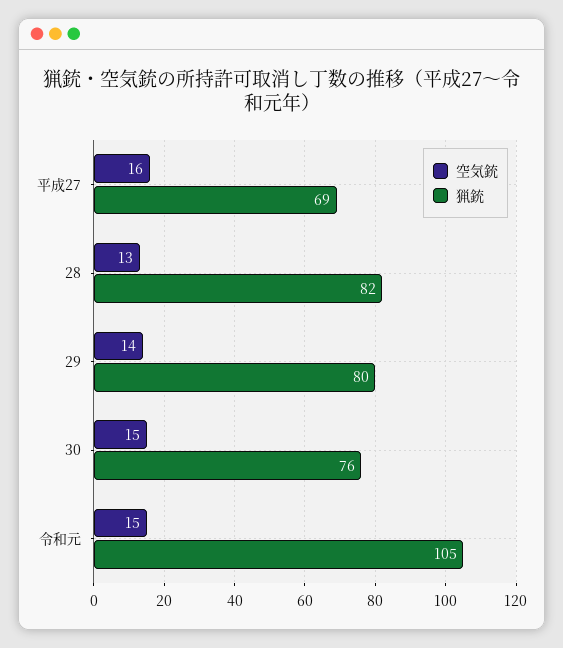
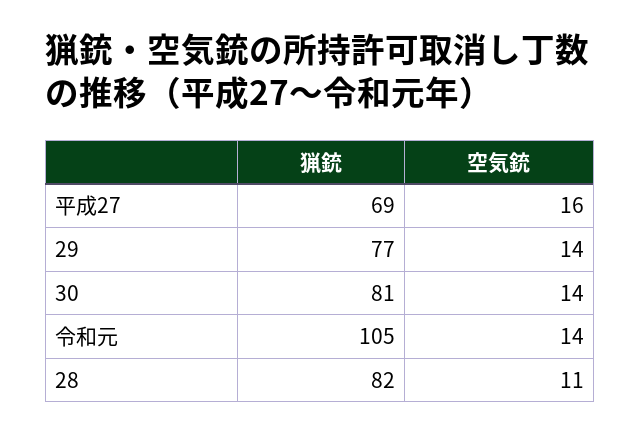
空気銃, 28: 13 -> 11
猟銃, 29: 80 -> 77
空気銃, 30: 15 -> 14
猟銃, 30: 76 -> 81
空気銃, 令和元: 15 -> 14

